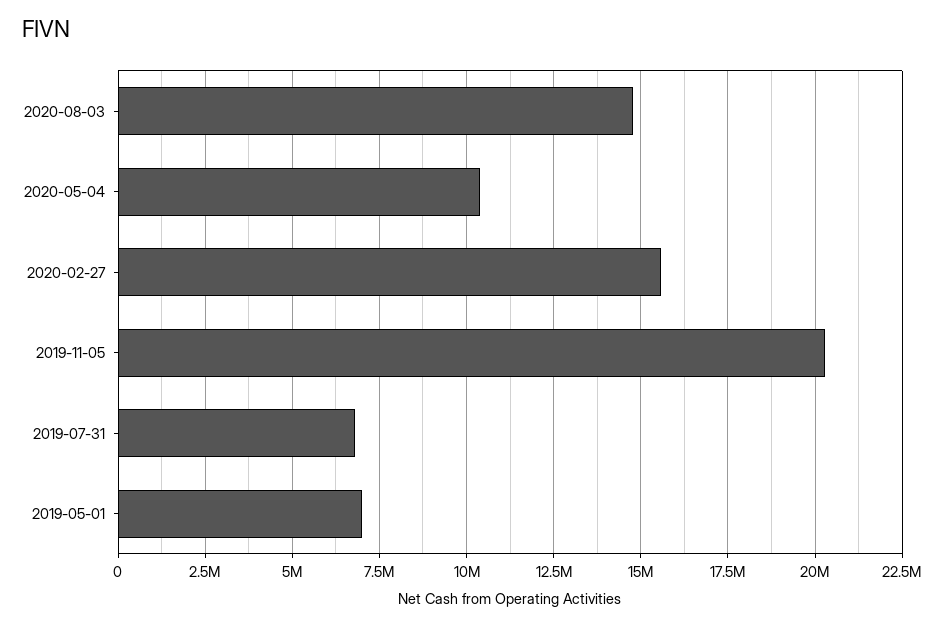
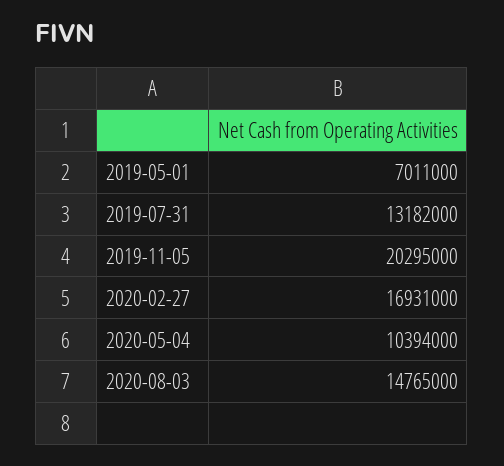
2020-02-27: 15500000 -> 16931000
2019-07-31: 6750000 -> 13182000

